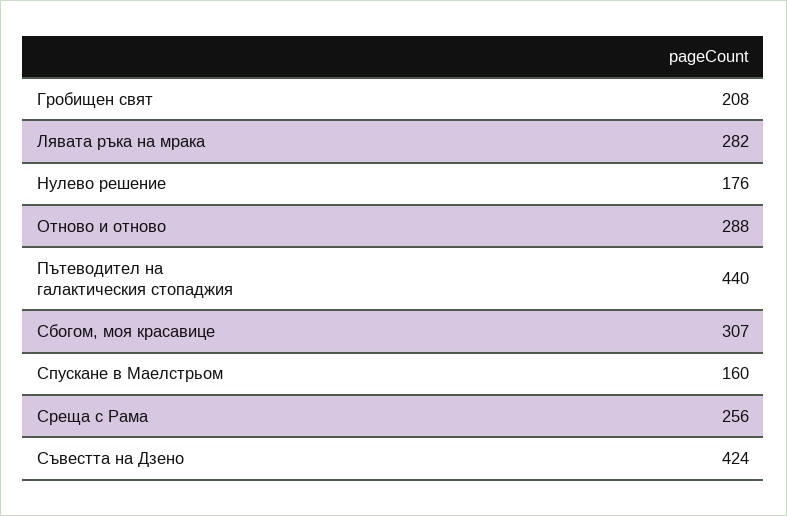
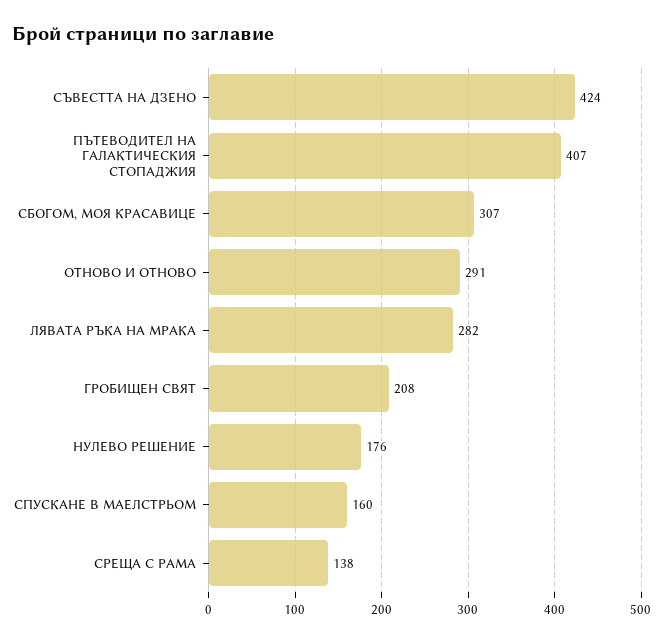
Отново и отново: 288 -> 291
Пътеводител на галактическия стопаджия: 440 -> 407
Среща с Рама: 256 -> 138

